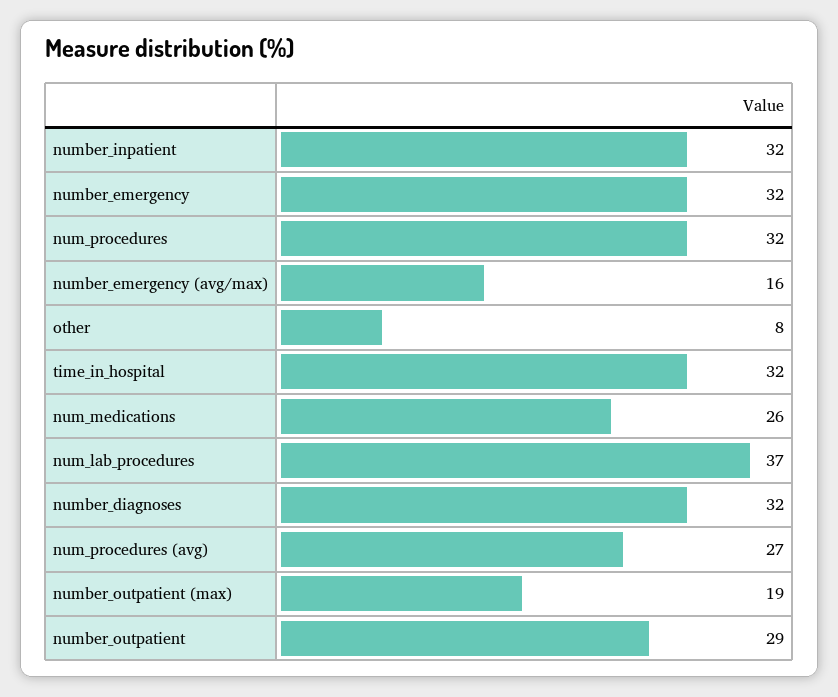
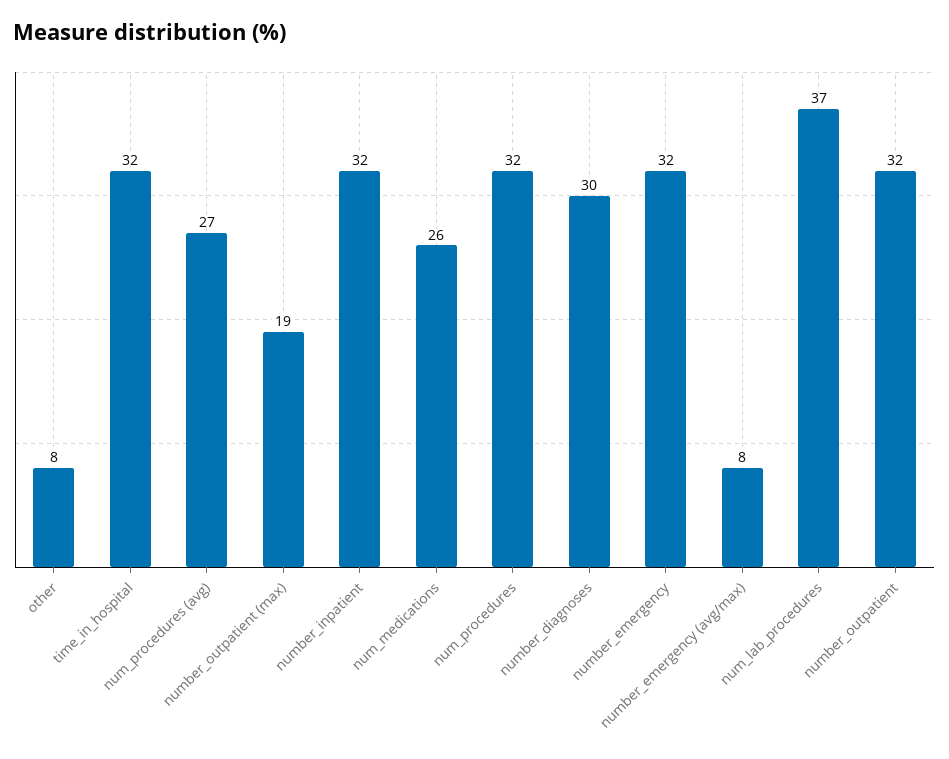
number_emergency (avg/max): 16 -> 8
number_diagnoses: 32 -> 30
number_outpatient: 29 -> 32

